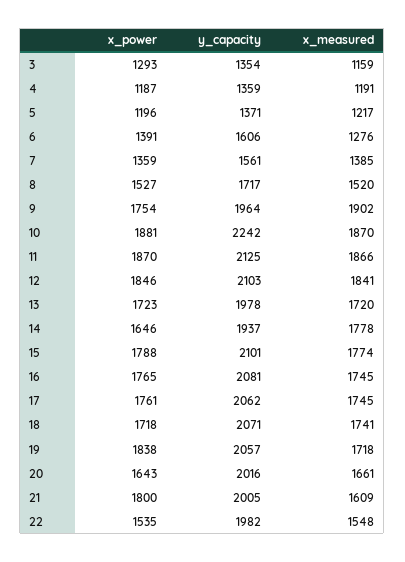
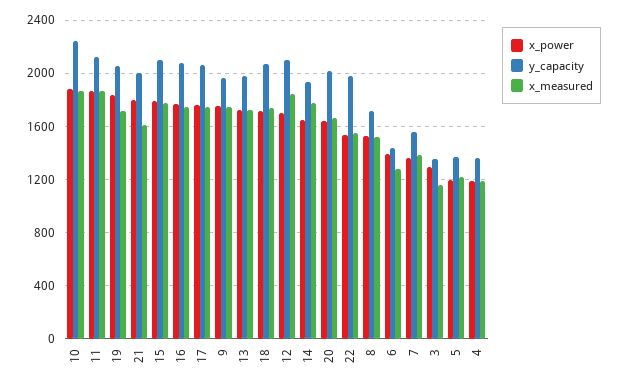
y_capacity, 6: 1606 -> 1450
x_measured, 9: 1902 -> 1750
x_power, 12: 1846 -> 1700

